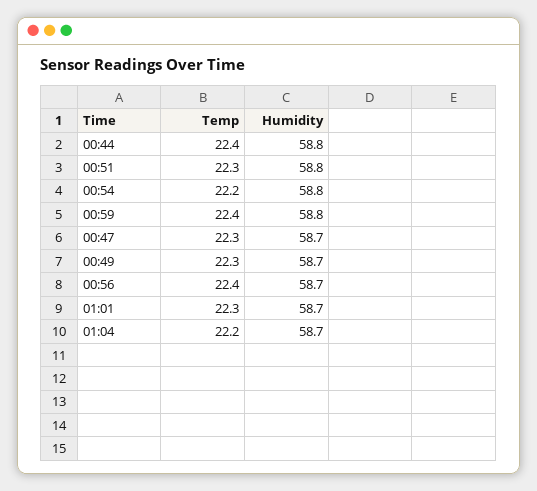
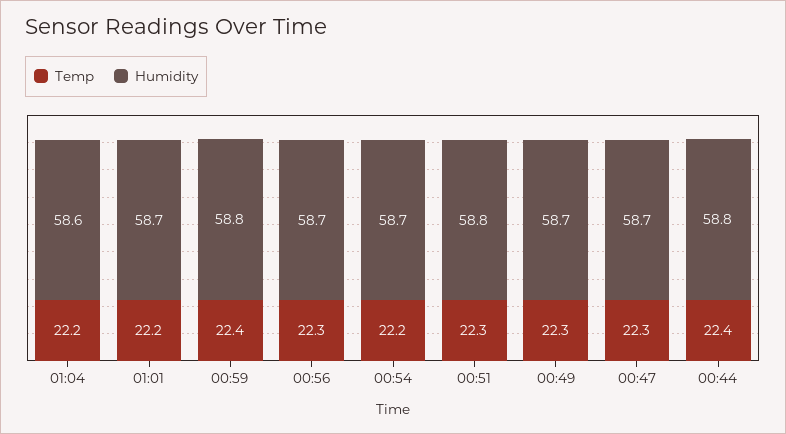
Humidity, 00:54: 58.8 -> 58.7
Temp, 00:56: 22.4 -> 22.3
Temp, 01:01: 22.3 -> 22.2
Humidity, 01:04: 58.7 -> 58.6

